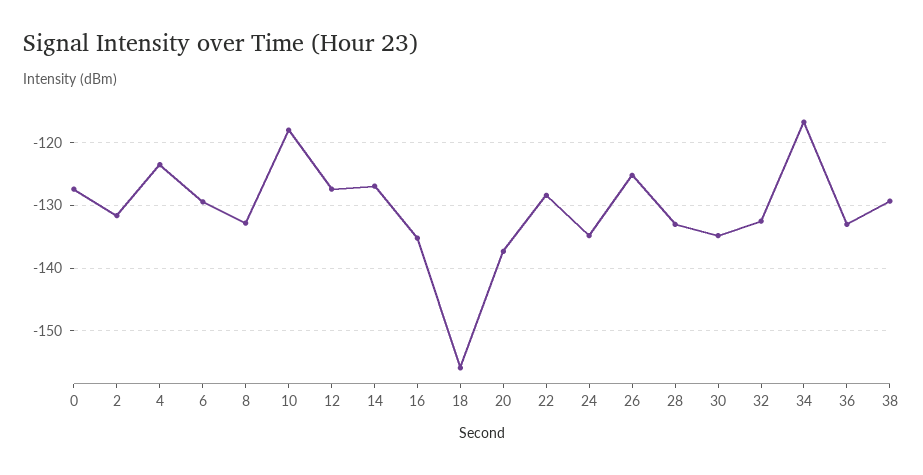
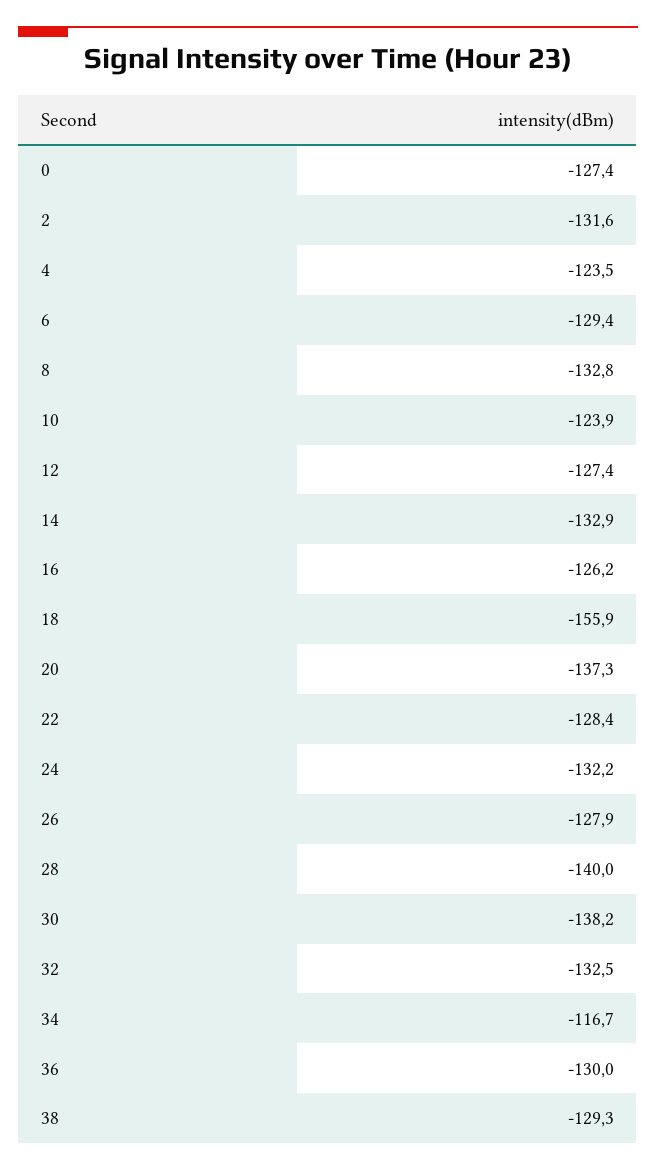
10: -118 -> -123.9
14: -127 -> -132.9
16: -135 -> -126.2
24: -135 -> -132.2
26: -125 -> -127.9
28: -133 -> -140
30: -135 -> -138.2
36: -133 -> -130

